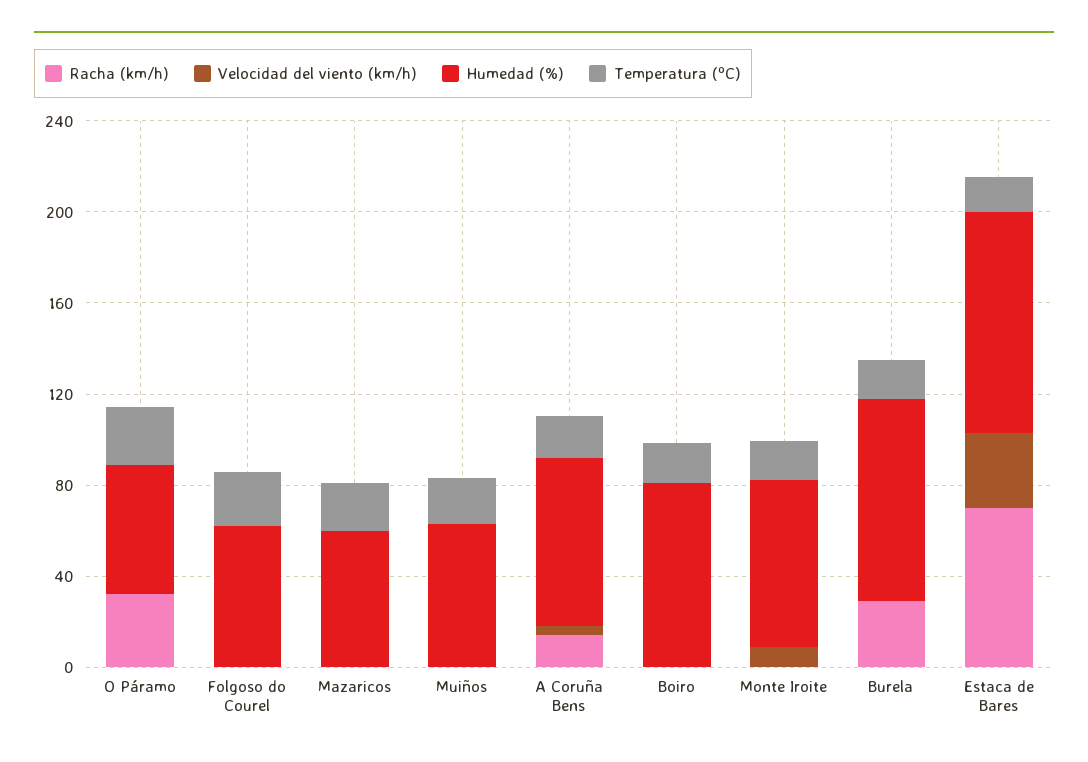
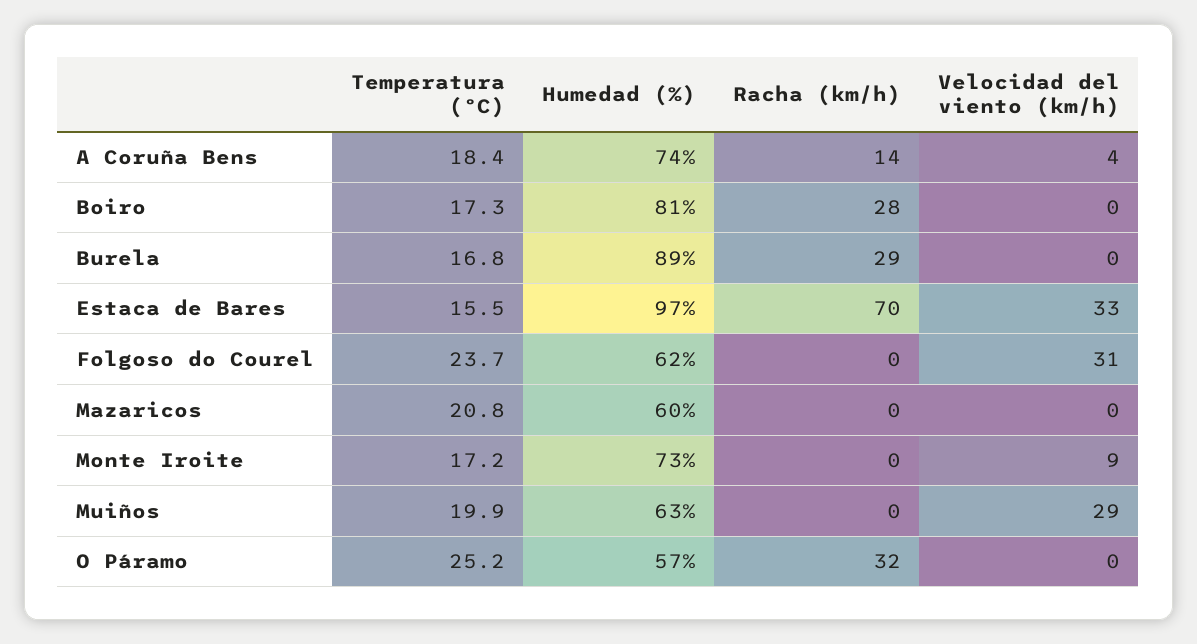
Velocidad del viento (km/h), Folgoso do Courel: 0 -> 31
Velocidad del viento (km/h), Muiños: 0 -> 29
Racha (km/h), Boiro: 0 -> 28

